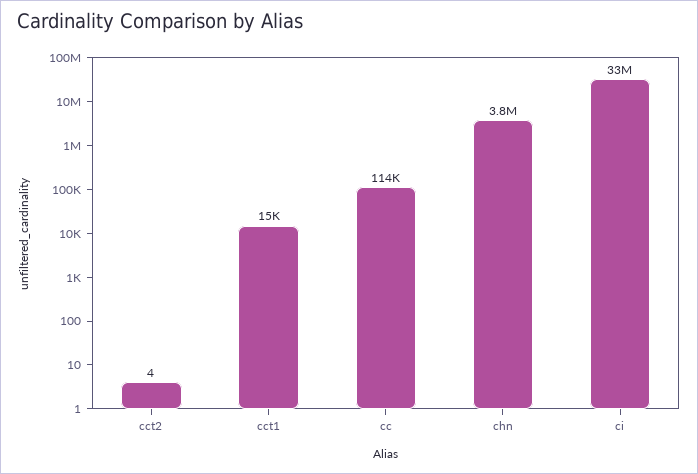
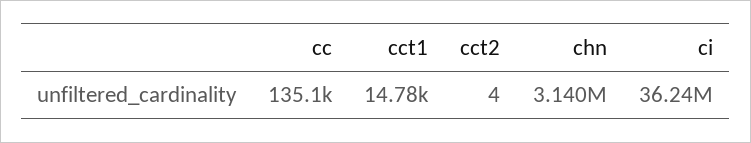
cc: 114000 -> 135100
chn: 3800000 -> 3140000
ci: 33000000 -> 36240000

